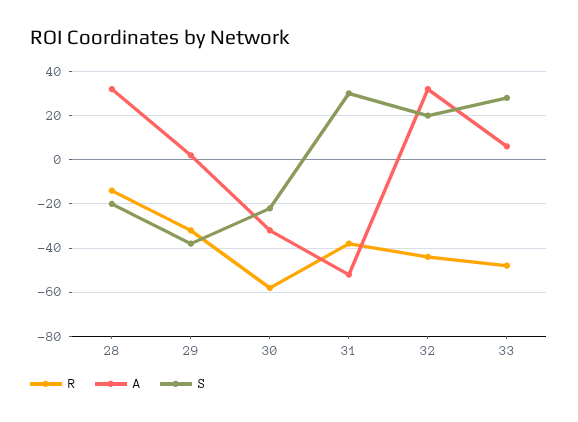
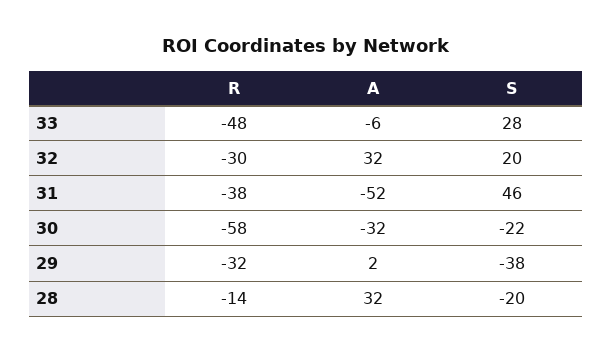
S, 31: 30 -> 46
R, 32: -45 -> -30
A, 33: 5 -> -6

